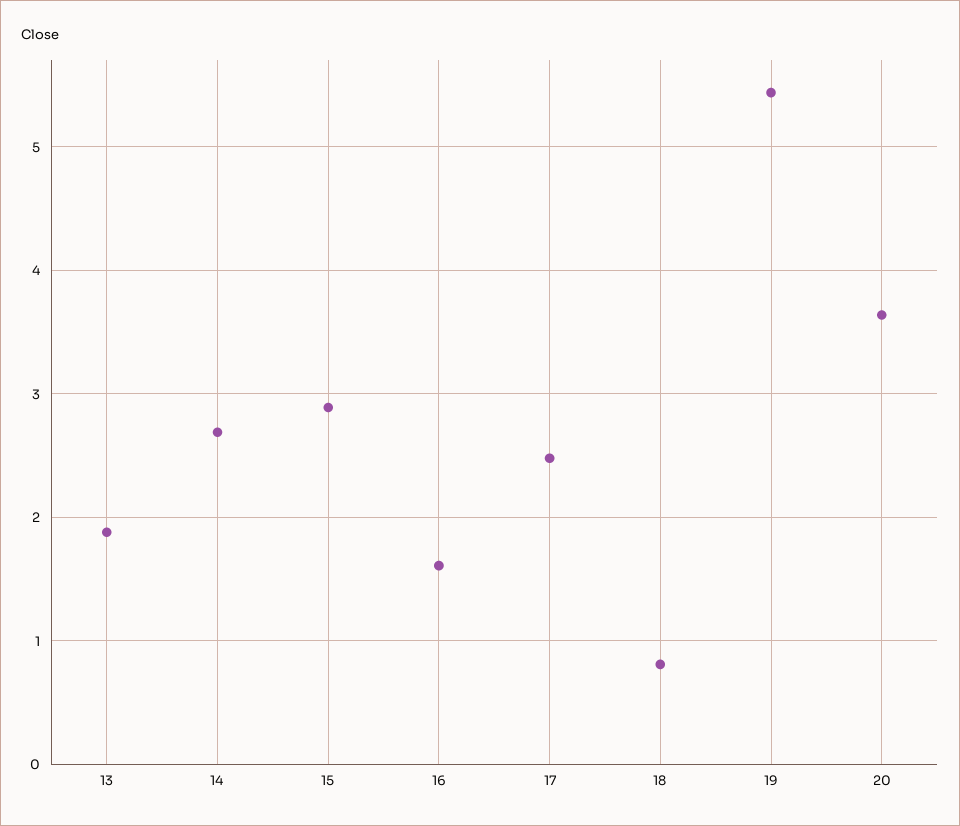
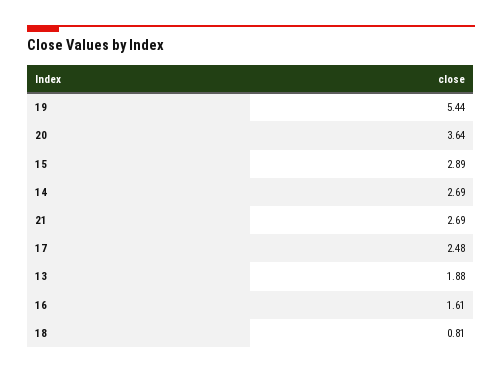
21: none -> 2.69

